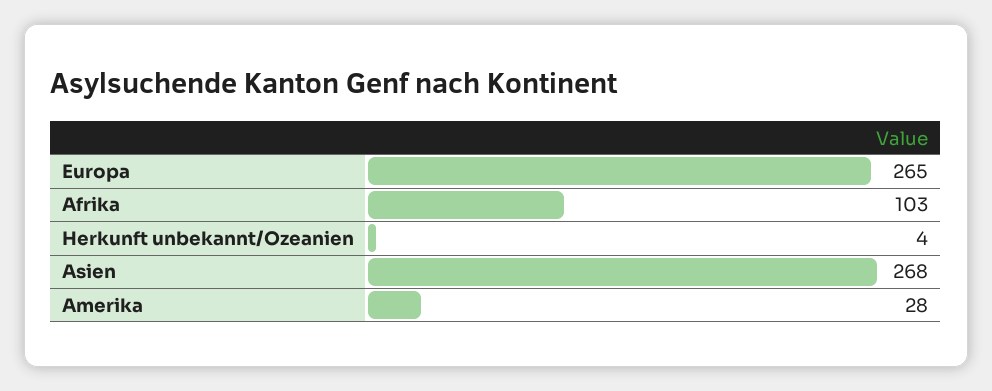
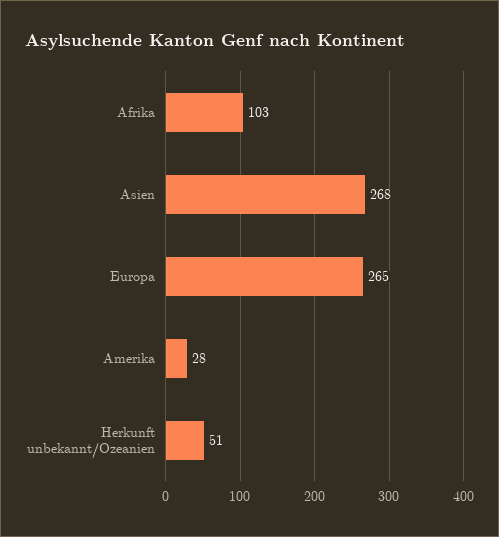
Herkunft unbekannt/Ozeanien: 4 -> 51

